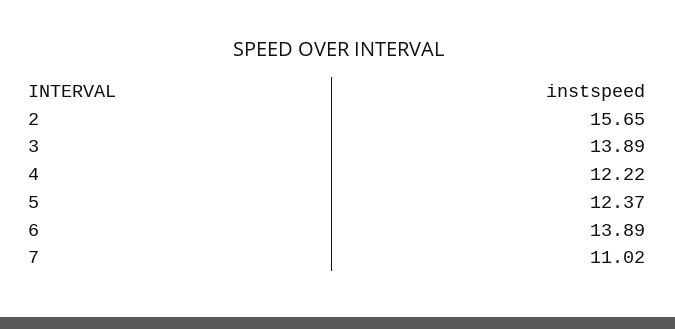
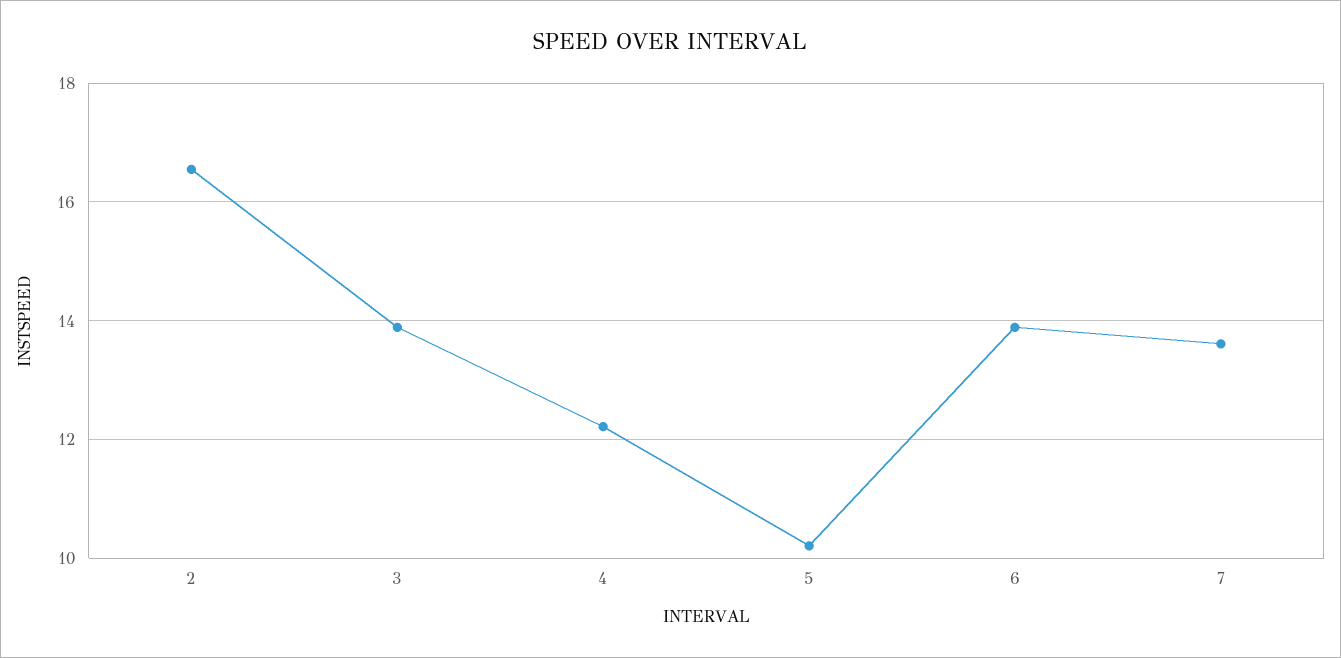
2: 15.65 -> 16.6
5: 12.37 -> 10.2
7: 11.02 -> 13.6

